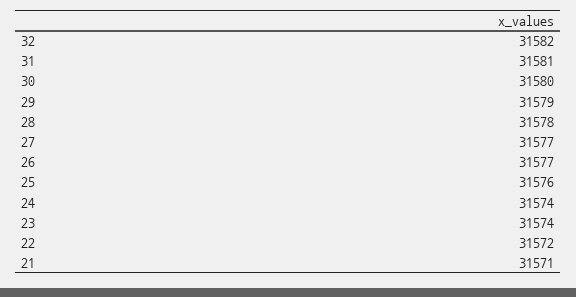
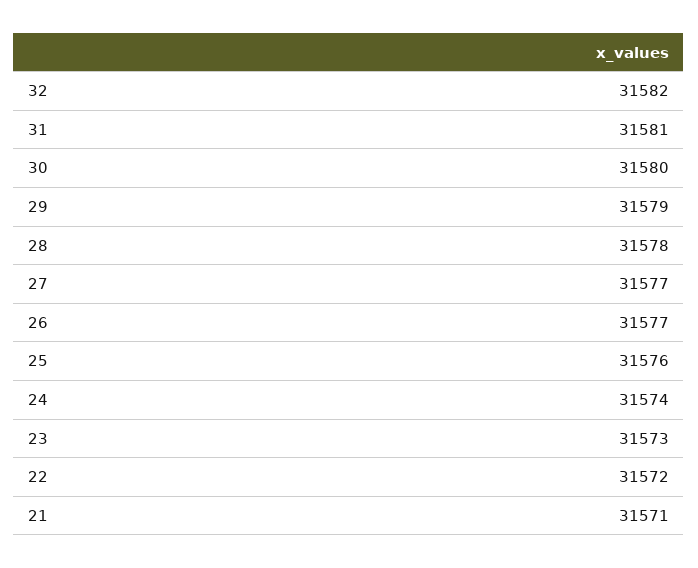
23: 31574 -> 31573

